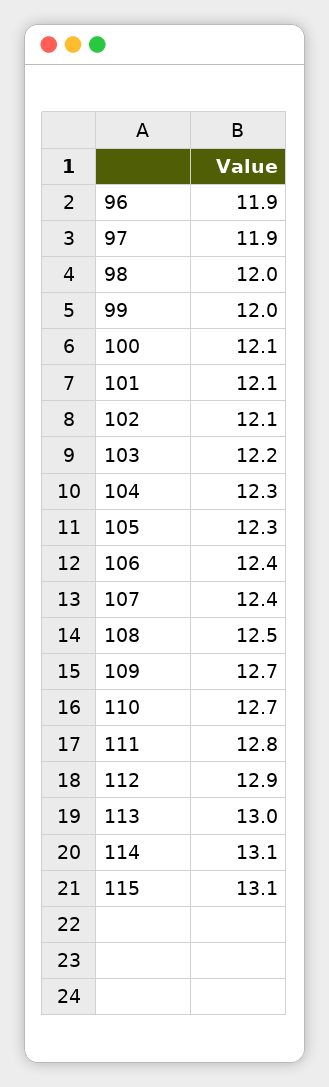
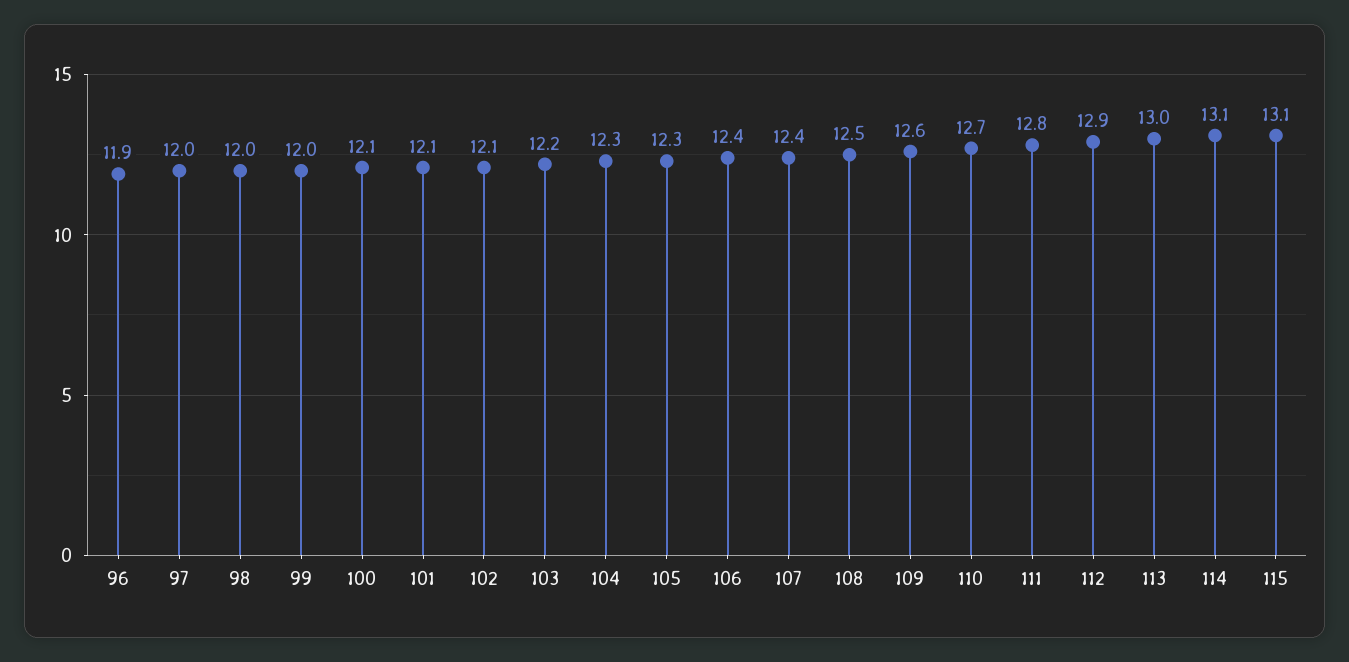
97: 11.9 -> 12
109: 12.7 -> 12.6

